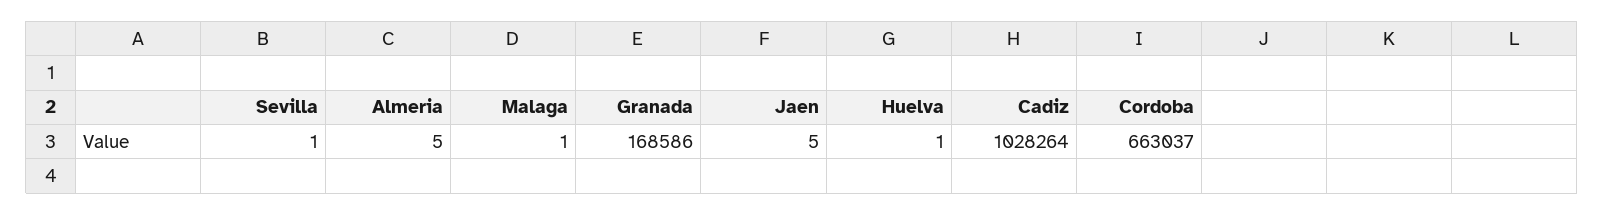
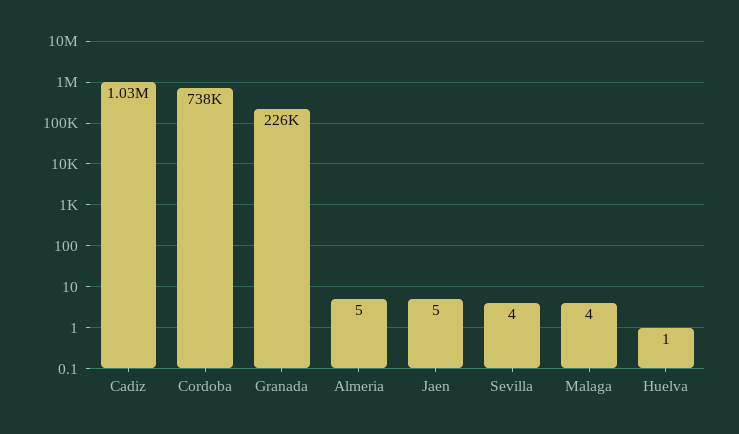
Sevilla: 1 -> 4
Malaga: 1 -> 4
Granada: 168586 -> 226000
Cordoba: 663037 -> 738000

